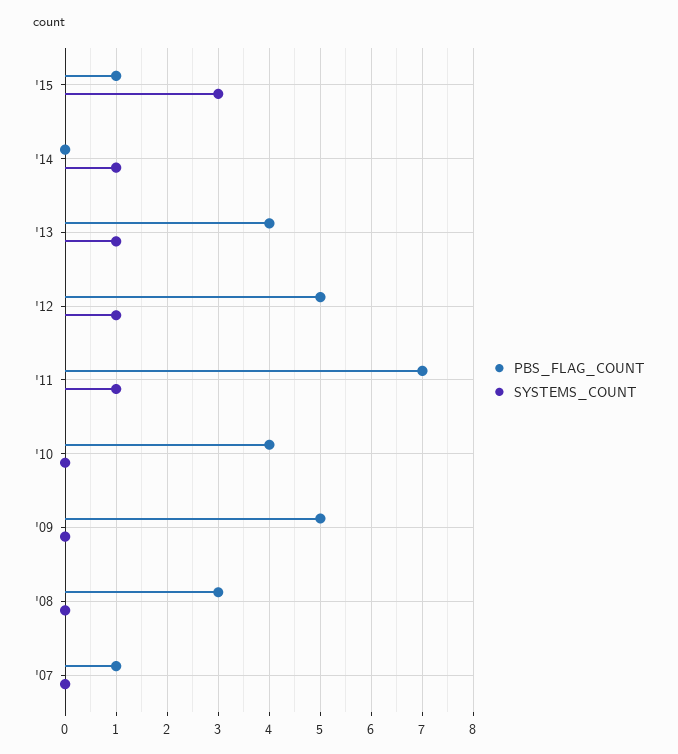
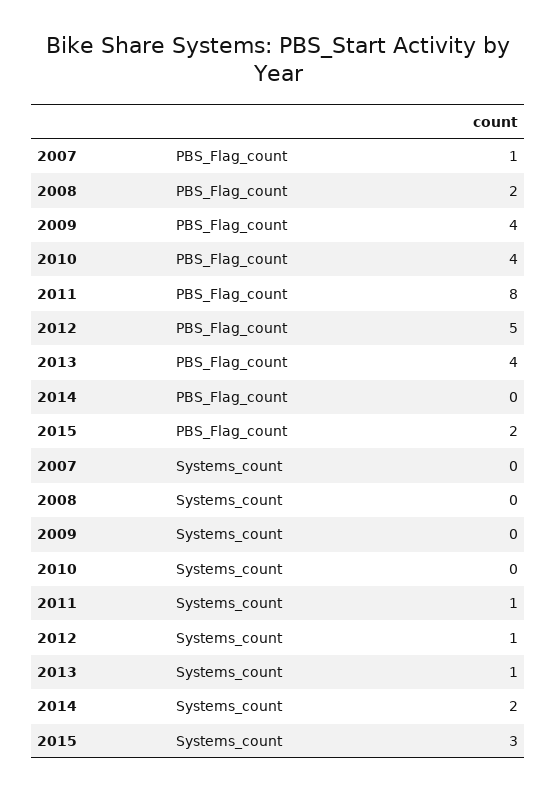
PBS_FLAG_COUNT, '15: 1 -> 2
SYSTEMS_COUNT, '14: 1 -> 2
PBS_FLAG_COUNT, '11: 7 -> 8
PBS_FLAG_COUNT, '09: 5 -> 4
PBS_FLAG_COUNT, '08: 3 -> 2

